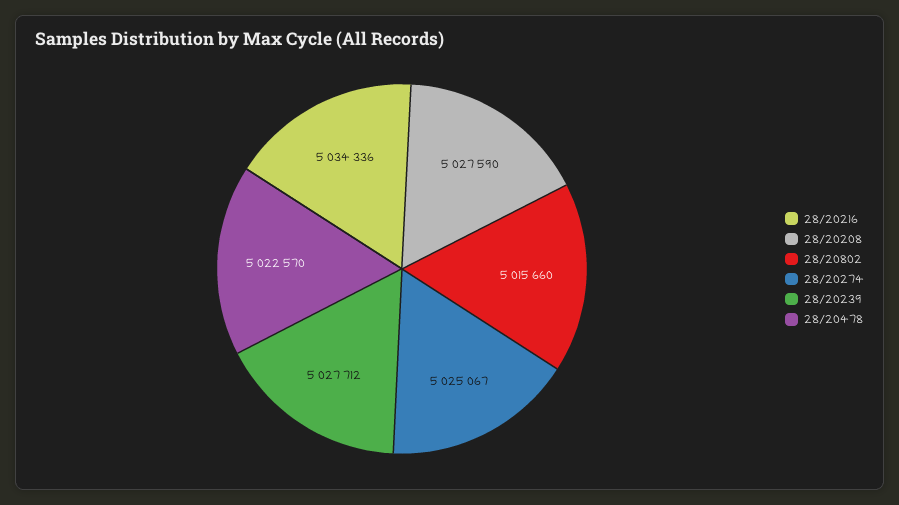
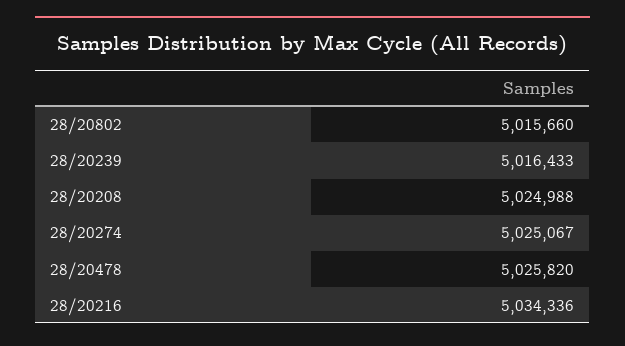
28/20208: 5027590 -> 5024988
28/20239: 5027712 -> 5016433
28/20478: 5022570 -> 5025820

